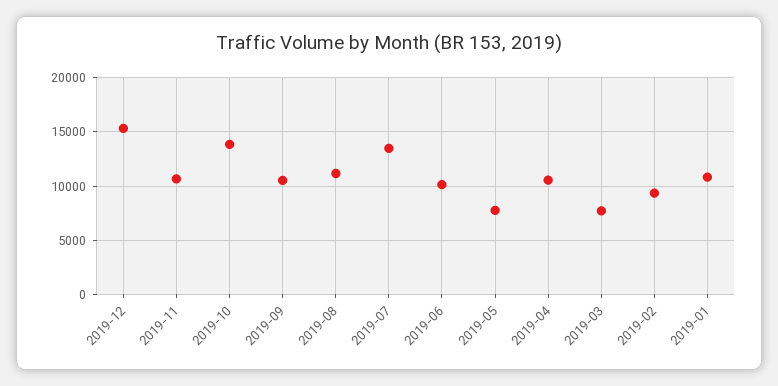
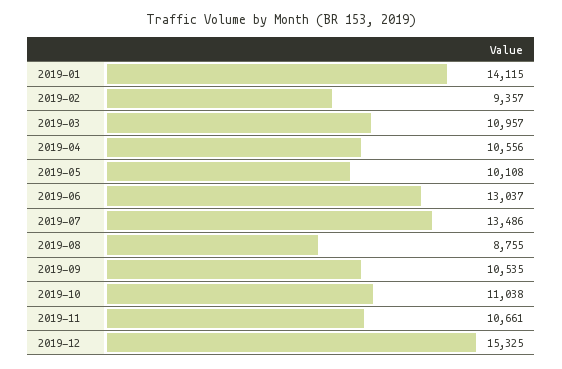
2019-10: 14000 -> 11038
2019-08: 11000 -> 8755
2019-06: 10000 -> 13037
2019-05: 8000 -> 10108
2019-03: 8000 -> 10957
2019-01: 11000 -> 14115

